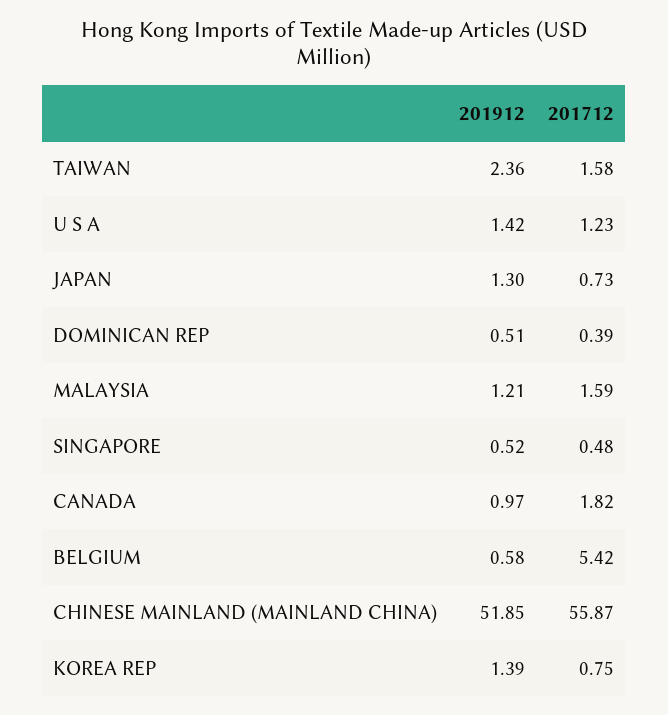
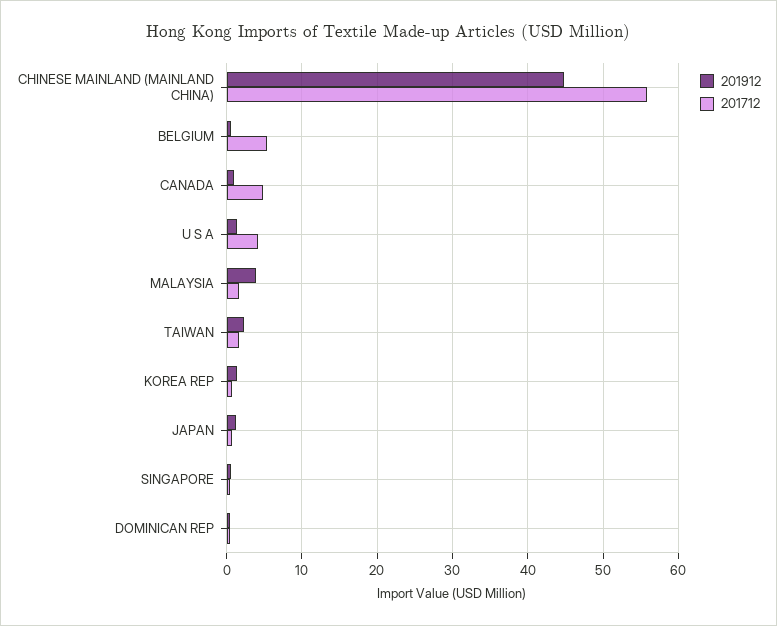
201712, U S A: 1.23 -> 4
201912, MALAYSIA: 1.21 -> 4
201712, CANADA: 1.82 -> 5
201912, CHINESE MAINLAND (MAINLAND CHINA): 51.85 -> 45

